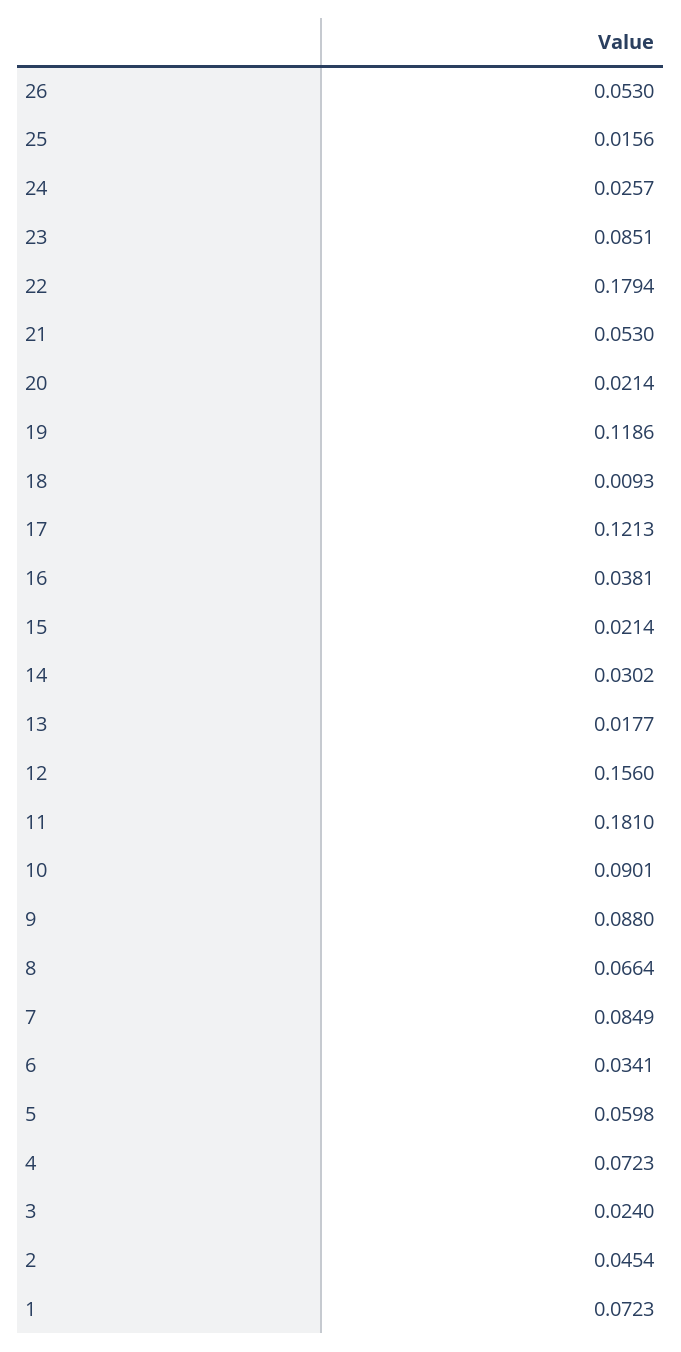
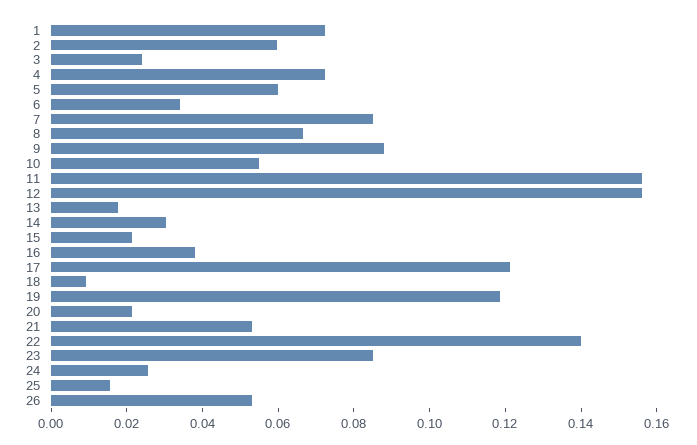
22: 0.1794 -> 0.14
11: 0.181 -> 0.155
10: 0.0901 -> 0.055
2: 0.0454 -> 0.06

